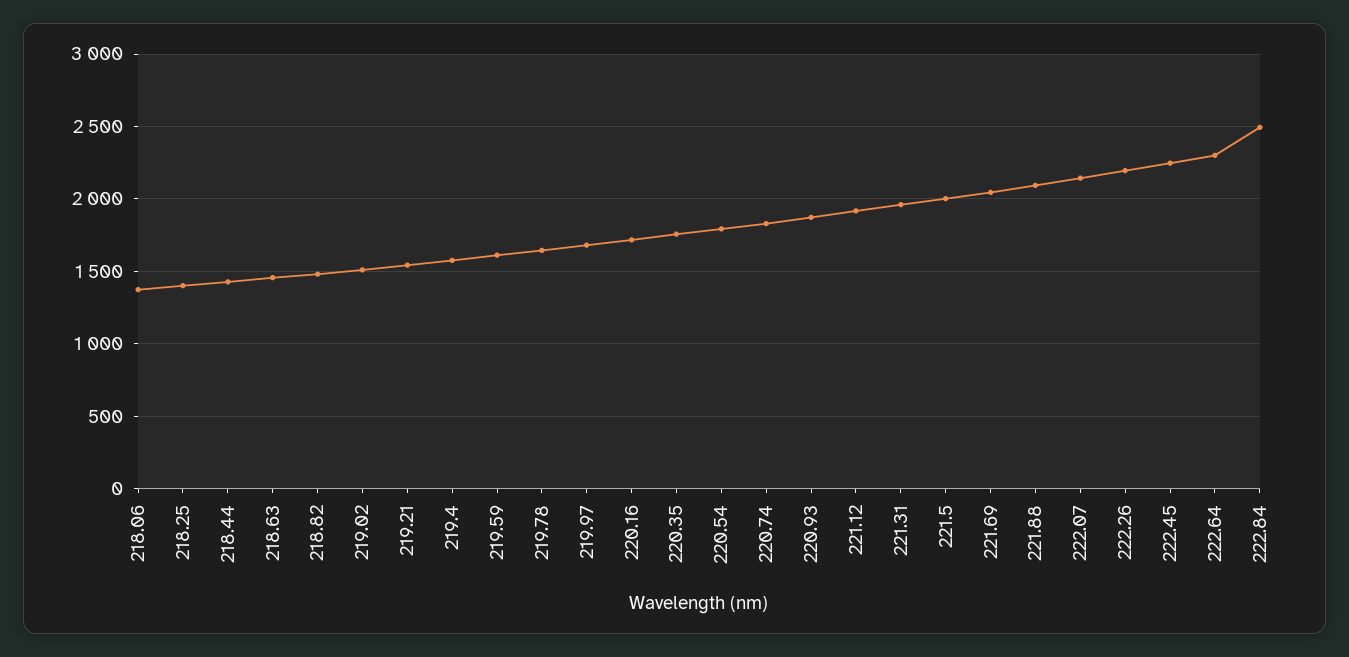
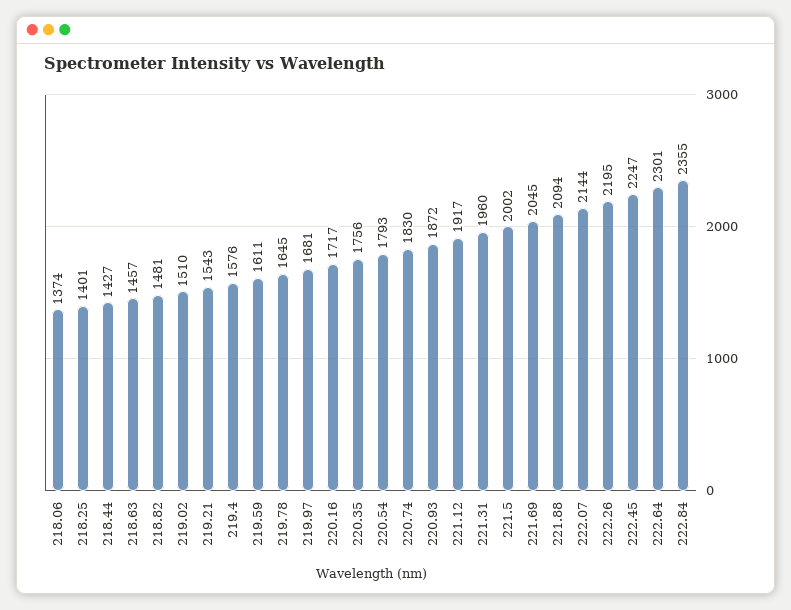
222.84: 2500 -> 2355

